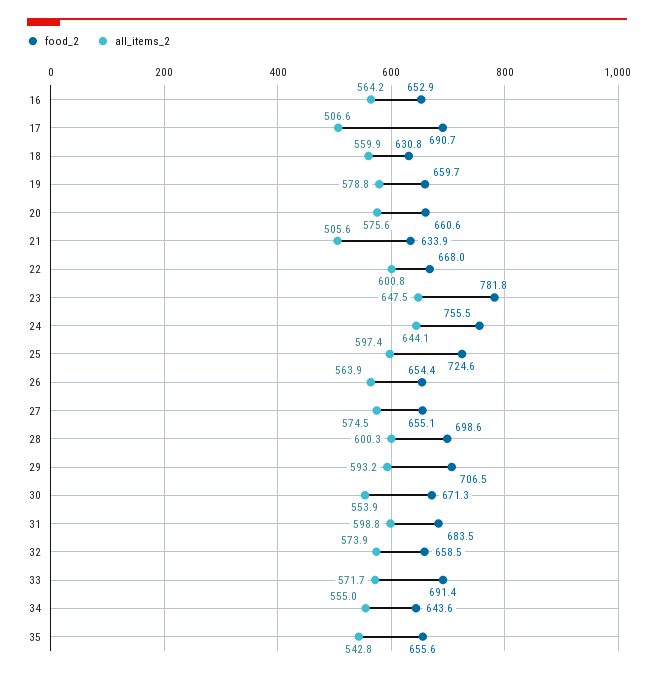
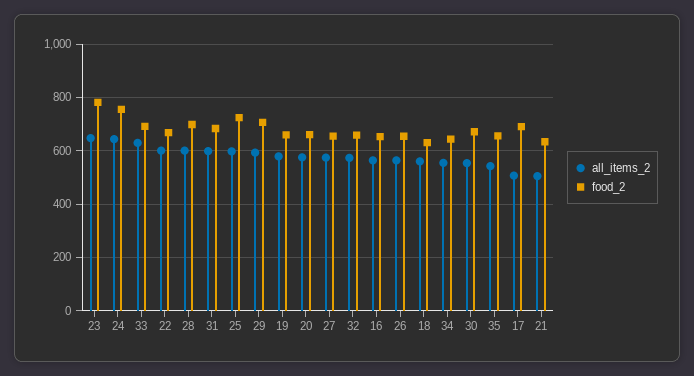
all_items_2, 33: 571.7 -> 625

